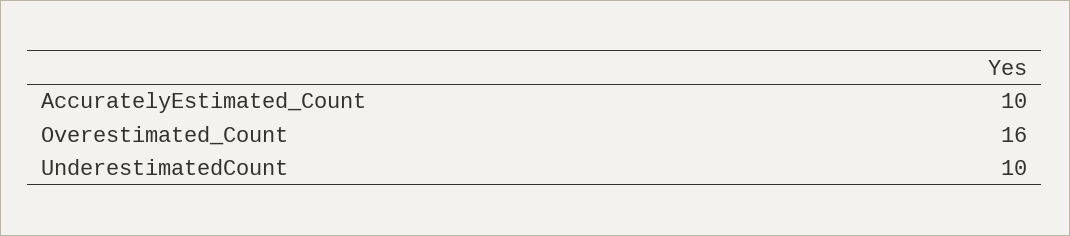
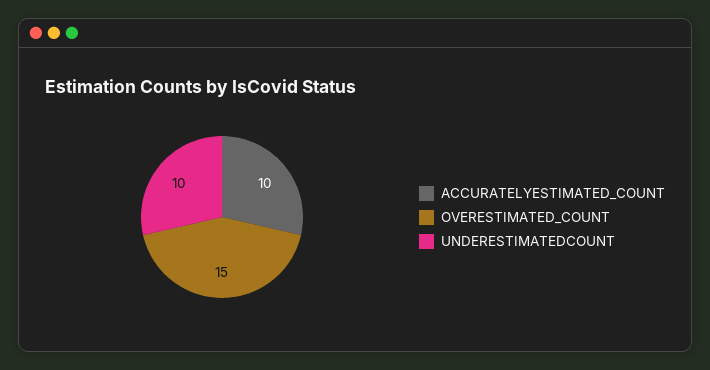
Overestimated_Count: 16 -> 15

